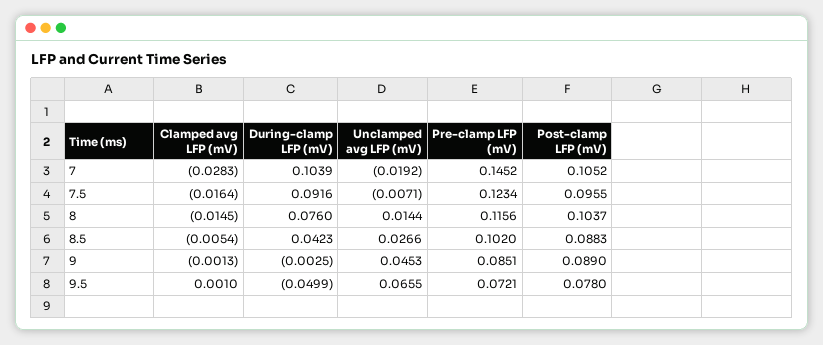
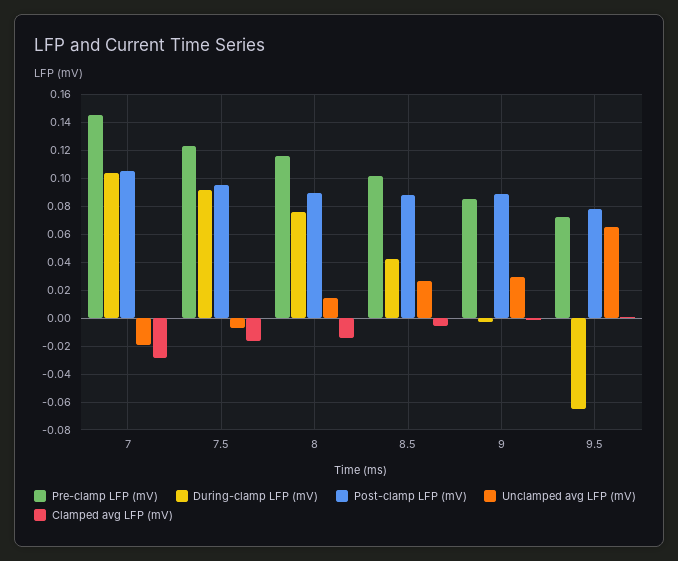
Post-clamp LFP (mV), 8: 0.1037 -> 0.09
Unclamped avg LFP (mV), 9: 0.0453 -> 0.03
During-clamp LFP (mV), 9.5: -0.0499 -> -0.065

